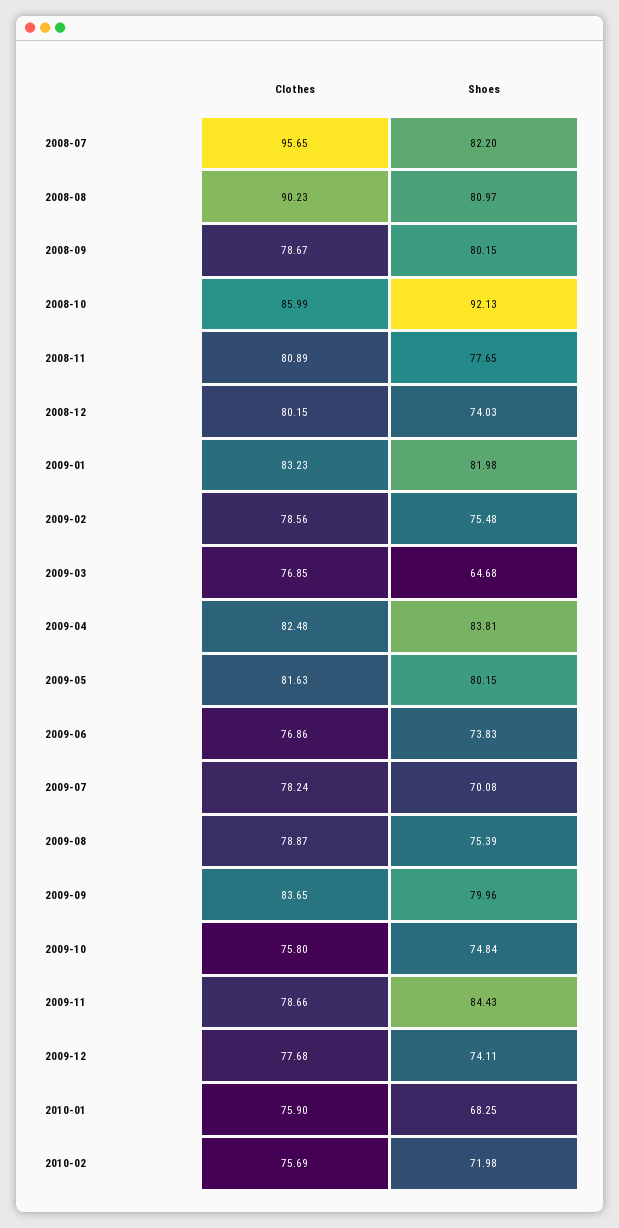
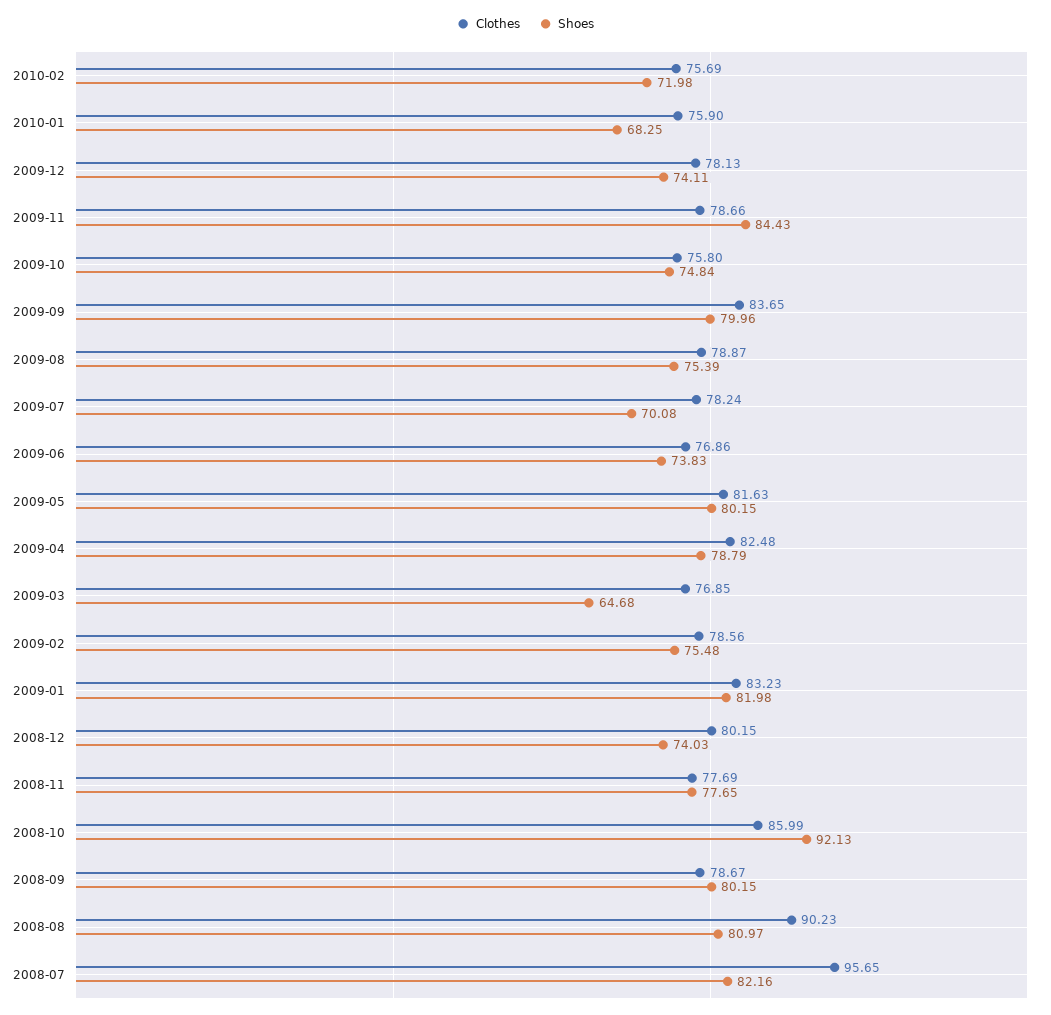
Shoes, 2008-07: 82.2 -> 82.16
Clothes, 2008-11: 80.89 -> 77.69
Shoes, 2009-04: 83.81 -> 78.79
Clothes, 2009-12: 77.68 -> 78.13

